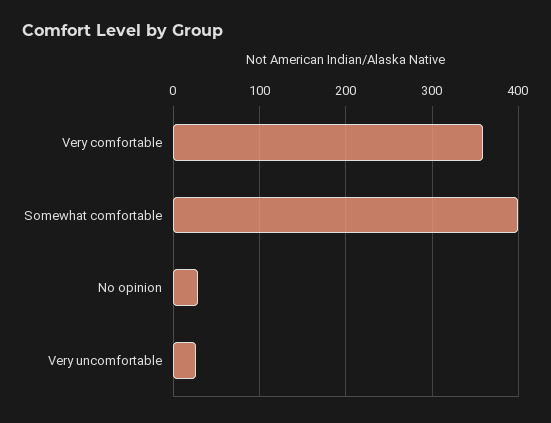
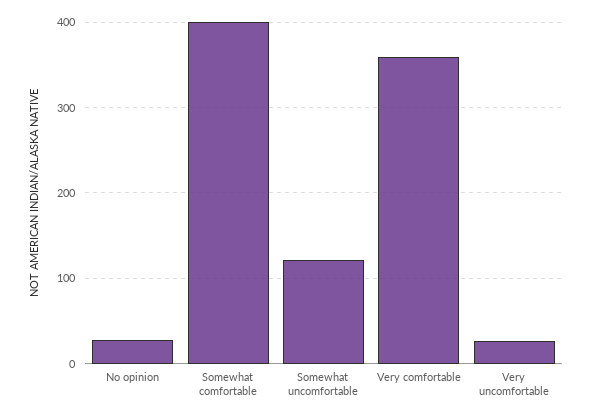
Somewhat uncomfortable: none -> 120

